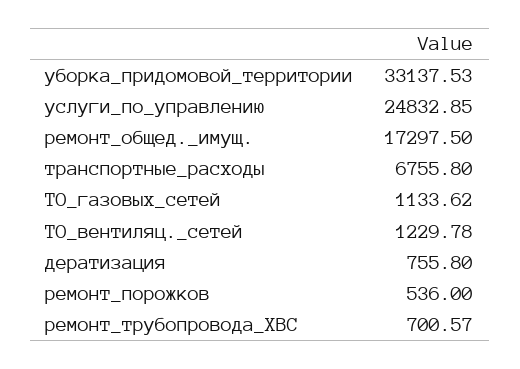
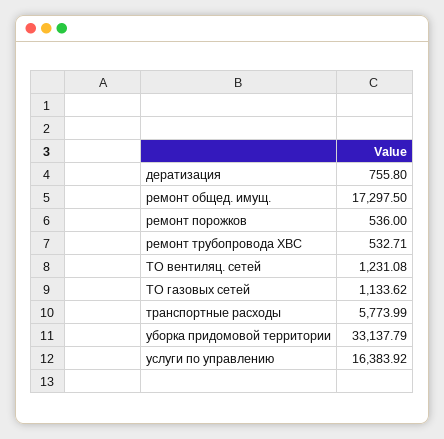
уборка_придомовой_территории: 33137.53 -> 33137.79
услуги_по_управлению: 24832.85 -> 16383.92
транспортные_расходы: 6755.8 -> 5773.99
ТО_вентиляц._сетей: 1229.78 -> 1231.08
ремонт_трубопровода_ХВС: 700.57 -> 532.71

